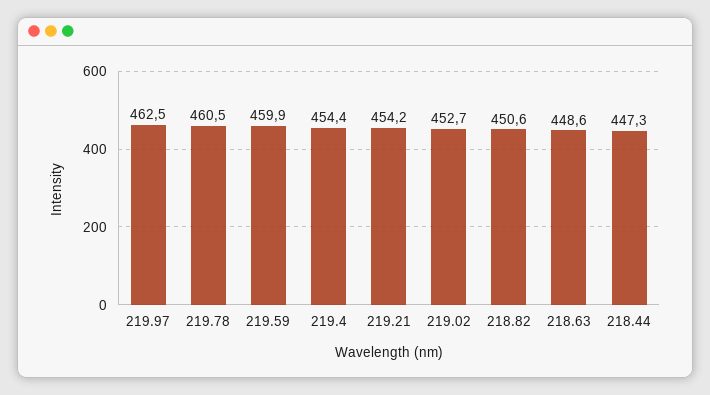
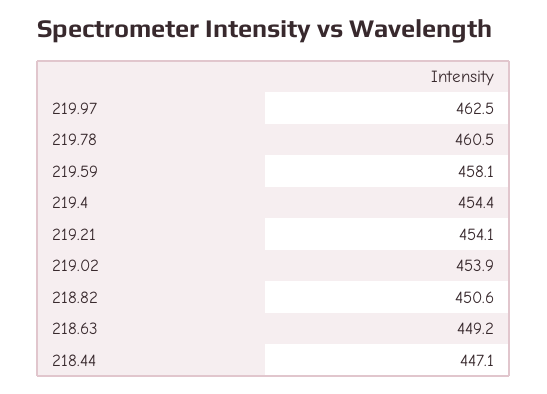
219.59: 459.9 -> 458.1
219.21: 454.2 -> 454.1
219.02: 452.7 -> 453.9
218.63: 448.6 -> 449.2
218.44: 447.3 -> 447.1

